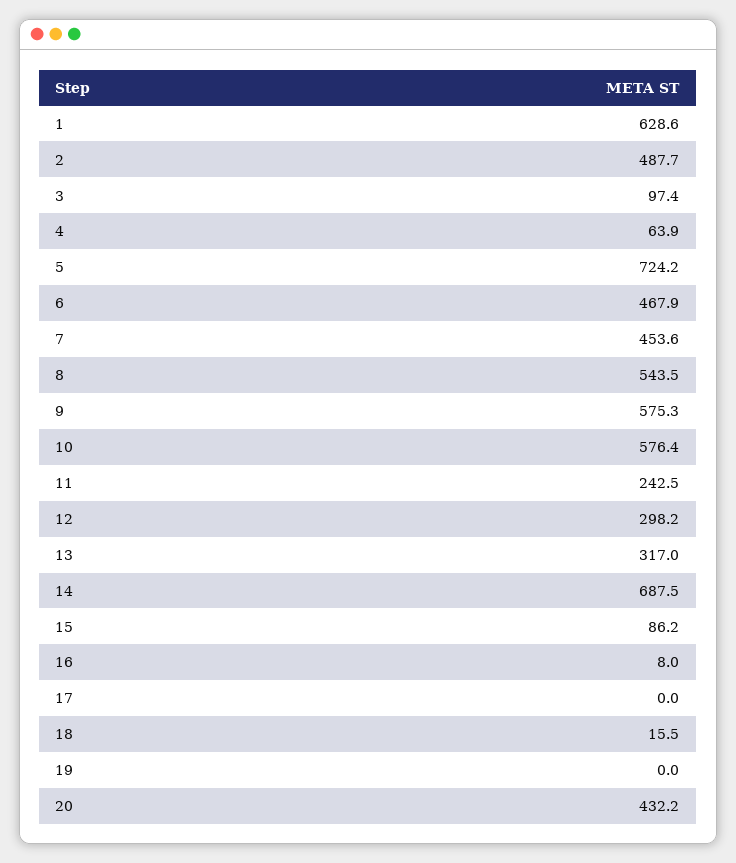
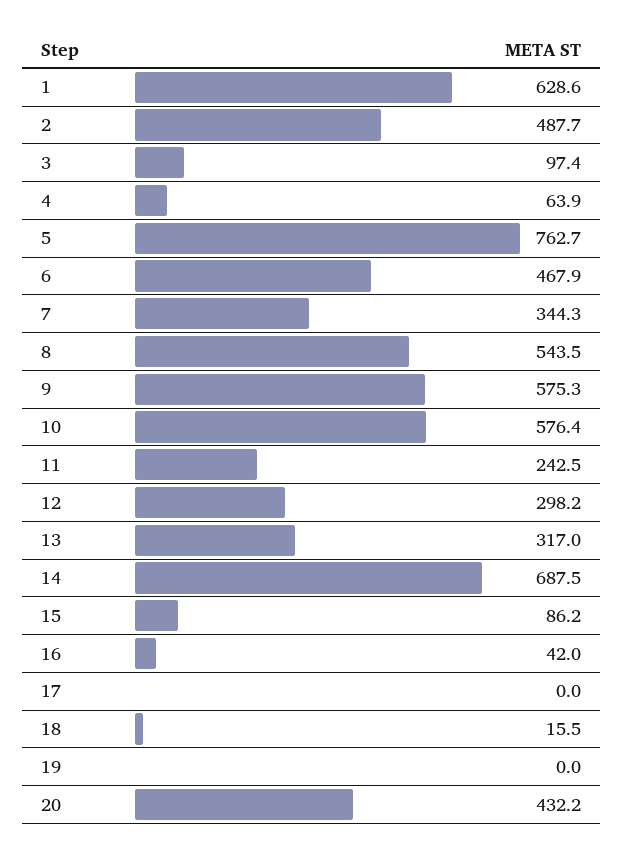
5: 724.2 -> 762.7
7: 453.6 -> 344.3
16: 8 -> 42

